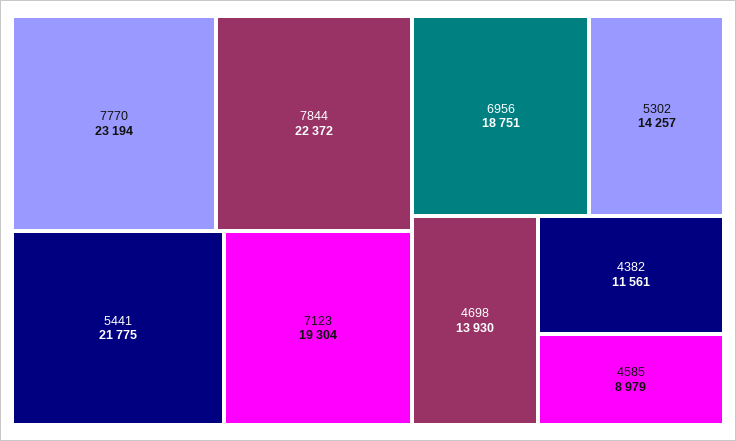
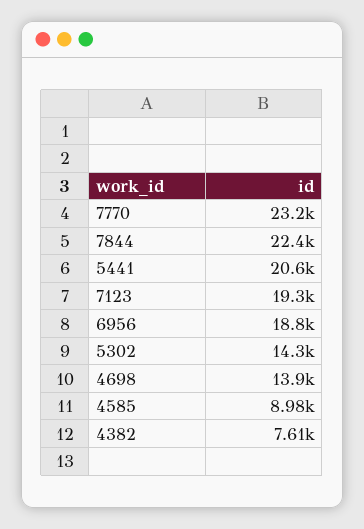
5441: 21775 -> 20600
4382: 11561 -> 7610

